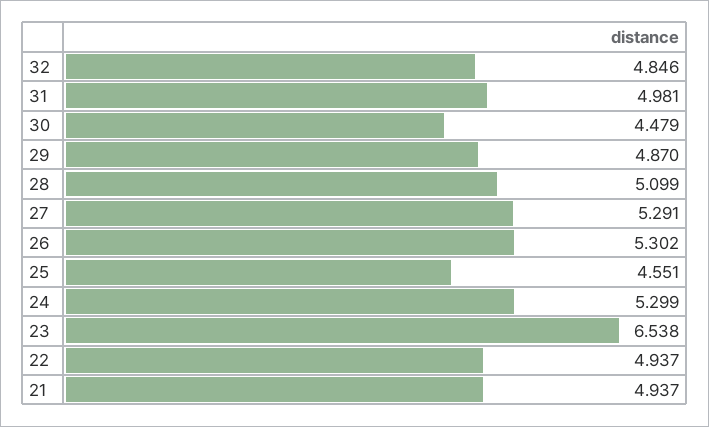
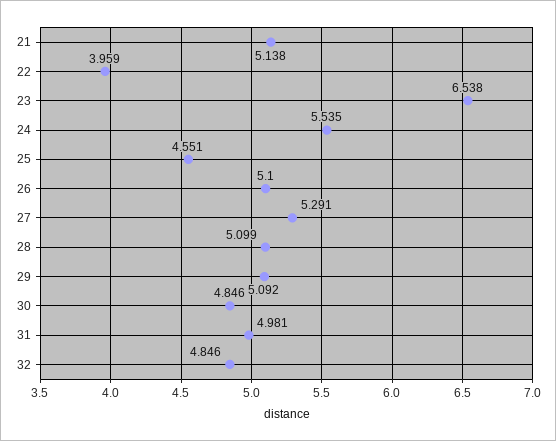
30: 4.479 -> 4.846
29: 4.87 -> 5.092
26: 5.302 -> 5.1
24: 5.299 -> 5.535
22: 4.937 -> 3.959
21: 4.937 -> 5.138

